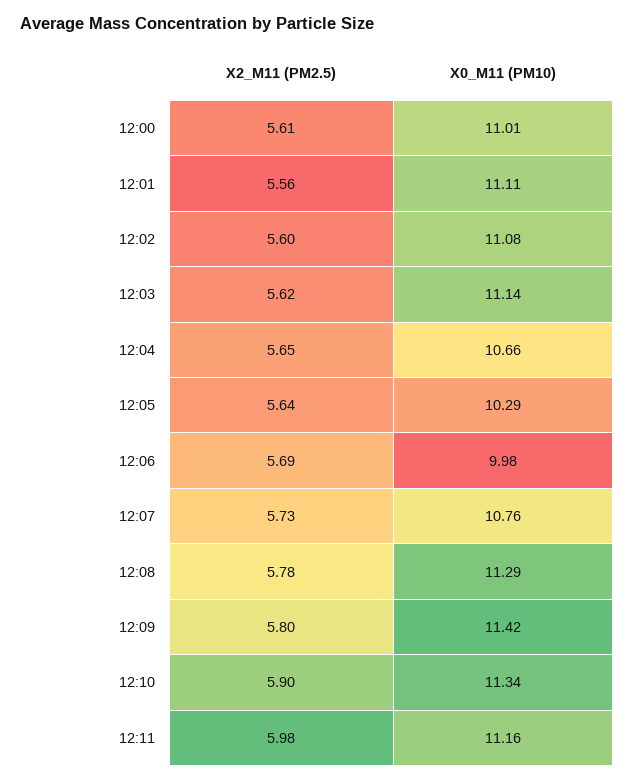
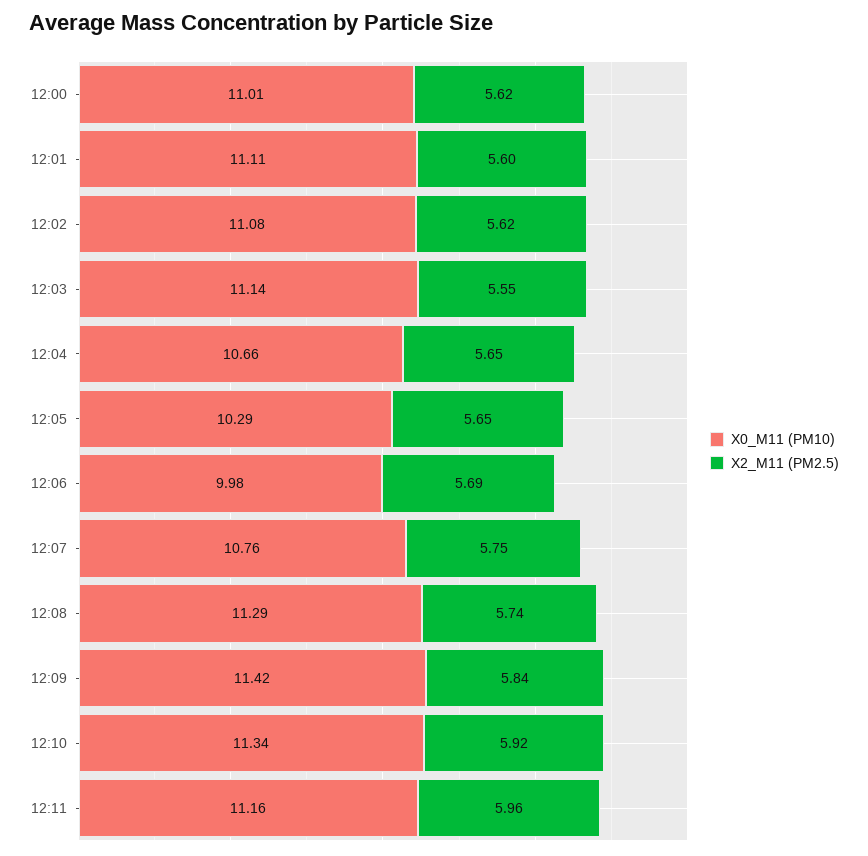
X2_M11 (PM2.5), 12:00: 5.61 -> 5.62
X2_M11 (PM2.5), 12:01: 5.56 -> 5.6
X2_M11 (PM2.5), 12:02: 5.6 -> 5.62
X2_M11 (PM2.5), 12:03: 5.62 -> 5.55
X2_M11 (PM2.5), 12:05: 5.64 -> 5.65
X2_M11 (PM2.5), 12:07: 5.73 -> 5.75
X2_M11 (PM2.5), 12:08: 5.78 -> 5.74
X2_M11 (PM2.5), 12:09: 5.8 -> 5.84
X2_M11 (PM2.5), 12:10: 5.9 -> 5.92
X2_M11 (PM2.5), 12:11: 5.98 -> 5.96

